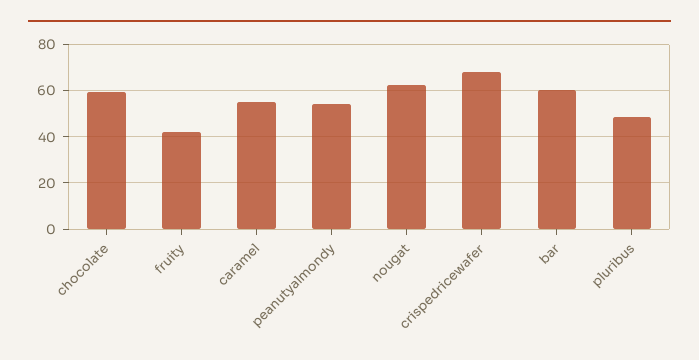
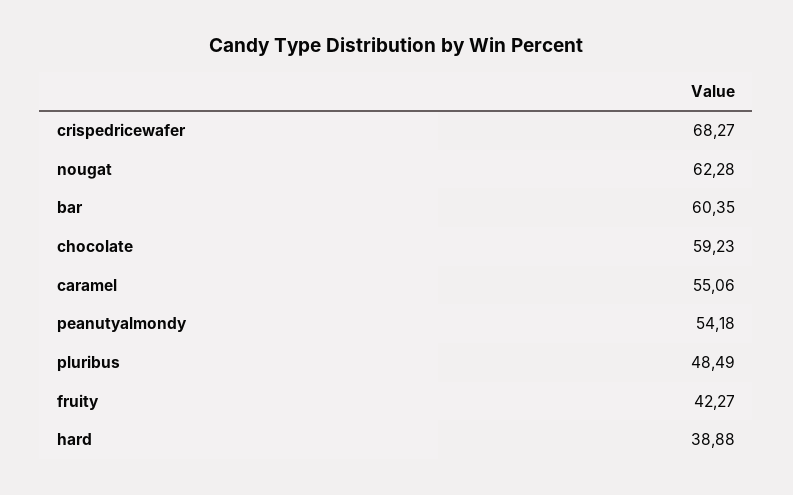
hard: none -> 38.88

